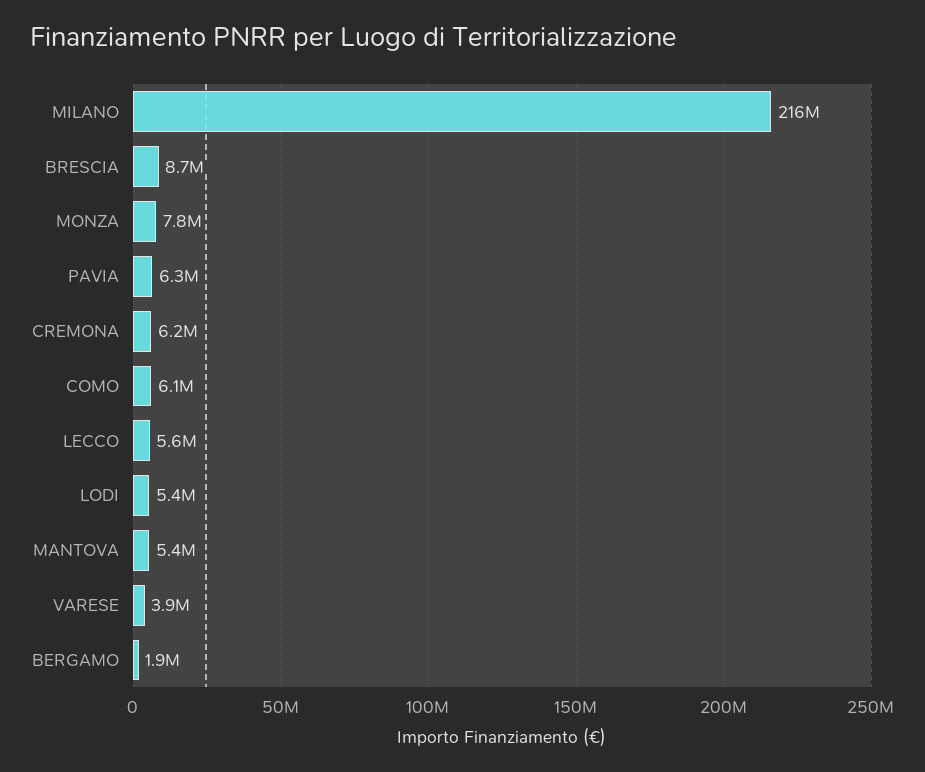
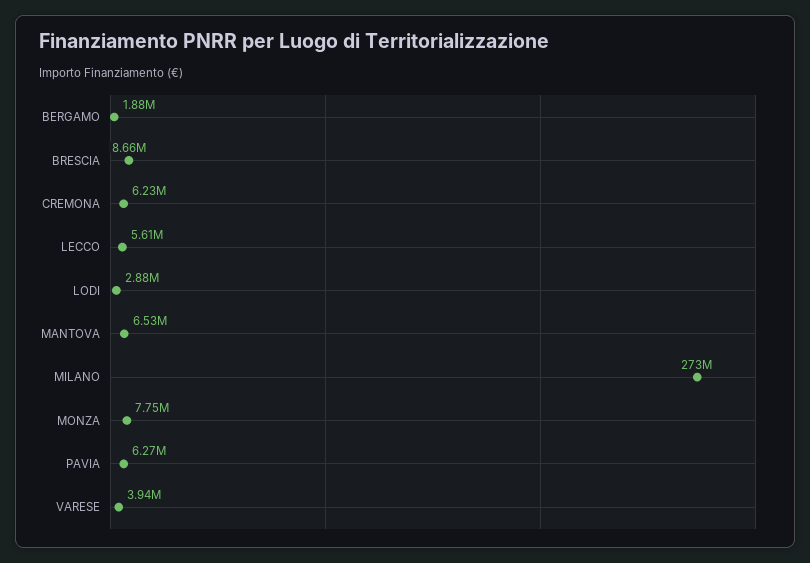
MILANO: 216000000 -> 273000000
COMO: 6100000 -> none
LODI: 5400000 -> 2880000
MANTOVA: 5400000 -> 6530000

